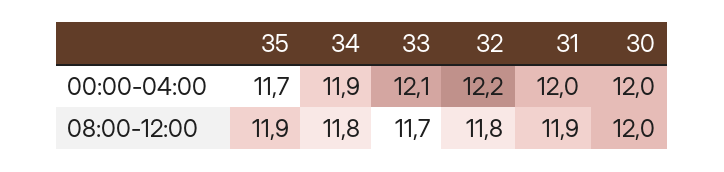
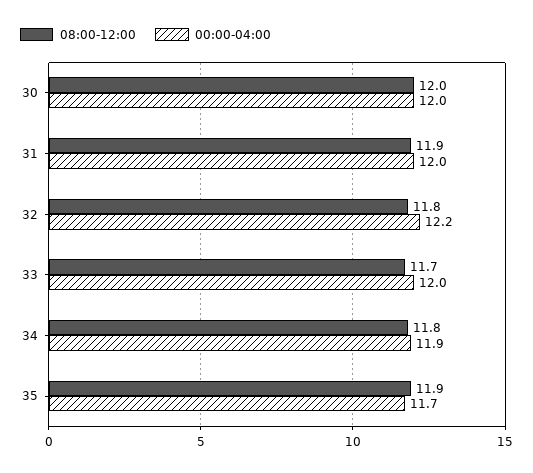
00:00-04:00, 33: 12.1 -> 12

